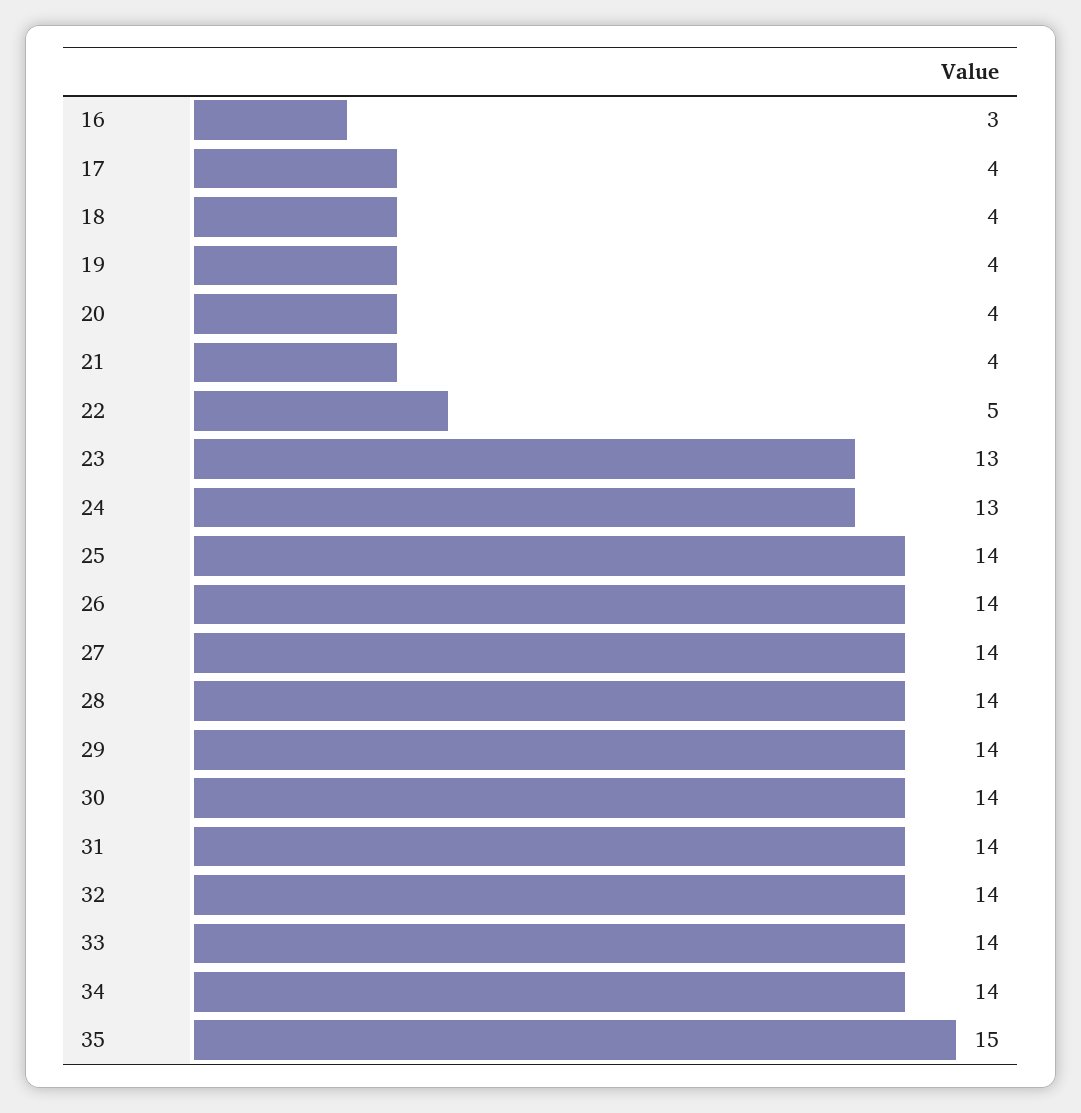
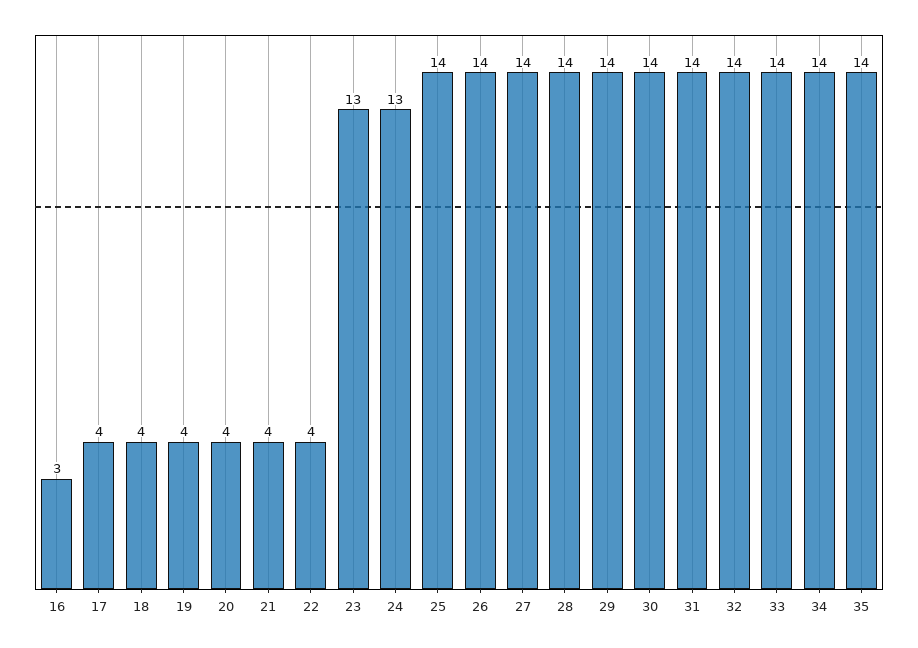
22: 5 -> 4
35: 15 -> 14

